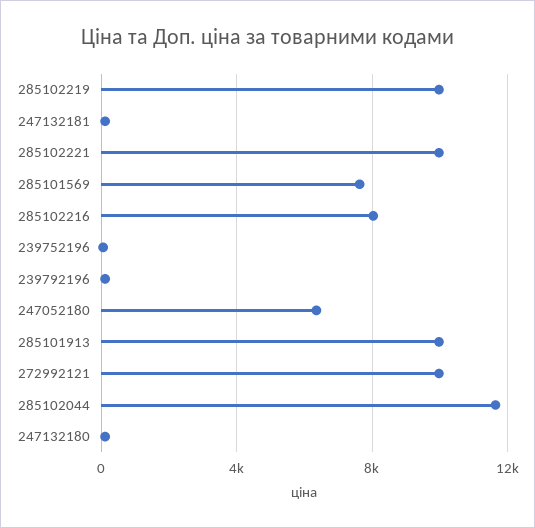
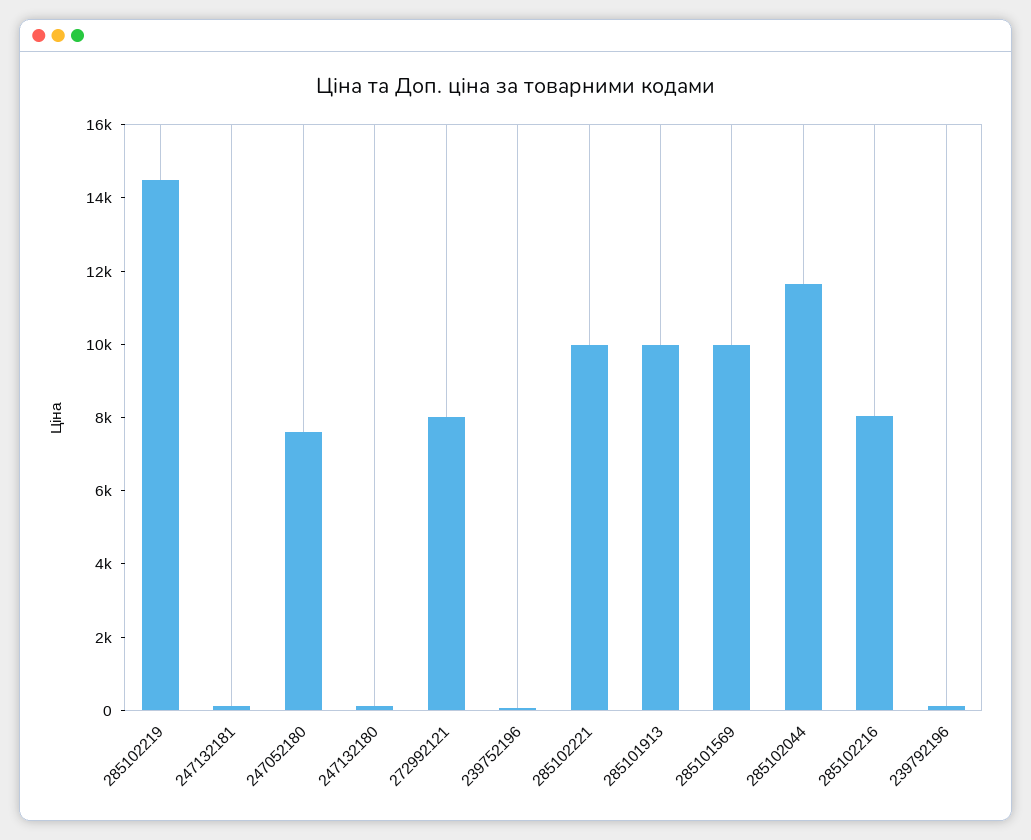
285102219: 10000 -> 14500
285101569: 7500 -> 10000
247052180: 6500 -> 7500
272992121: 10000 -> 8000

